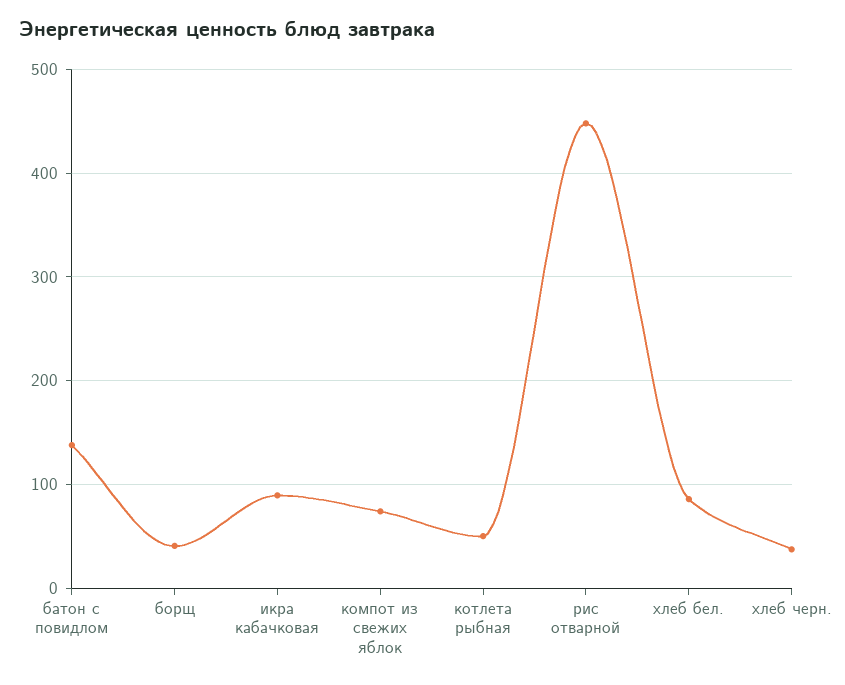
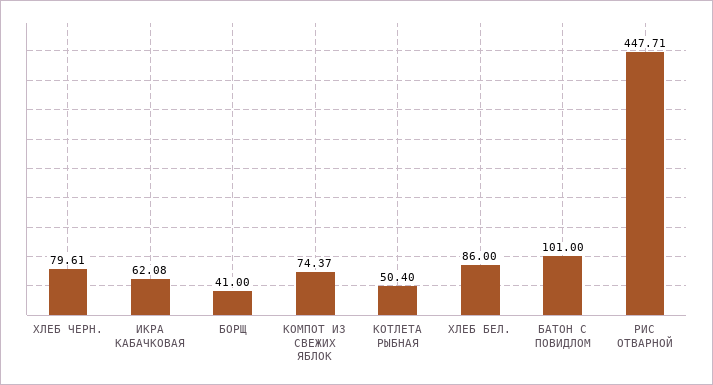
батон с повидлом: 140 -> 101
икра кабачковая: 90 -> 62.08
хлеб черн.: 40 -> 79.61

